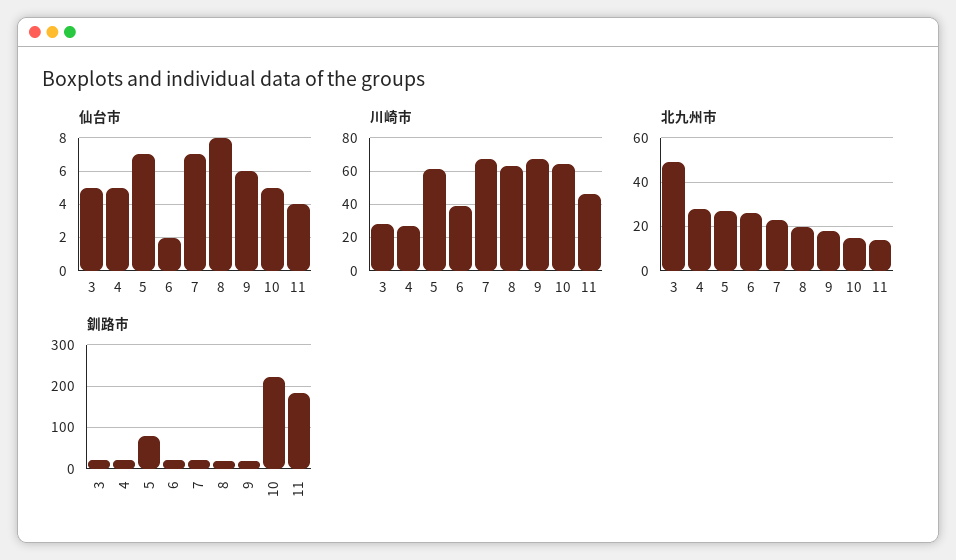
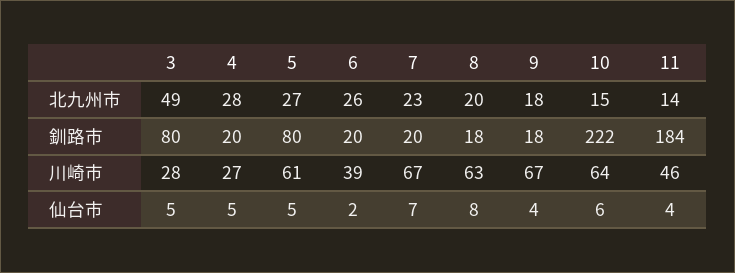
仙台市, 5: 7 -> 5
仙台市, 9: 6 -> 4
仙台市, 10: 5 -> 6
釧路市, 3: 20 -> 80

